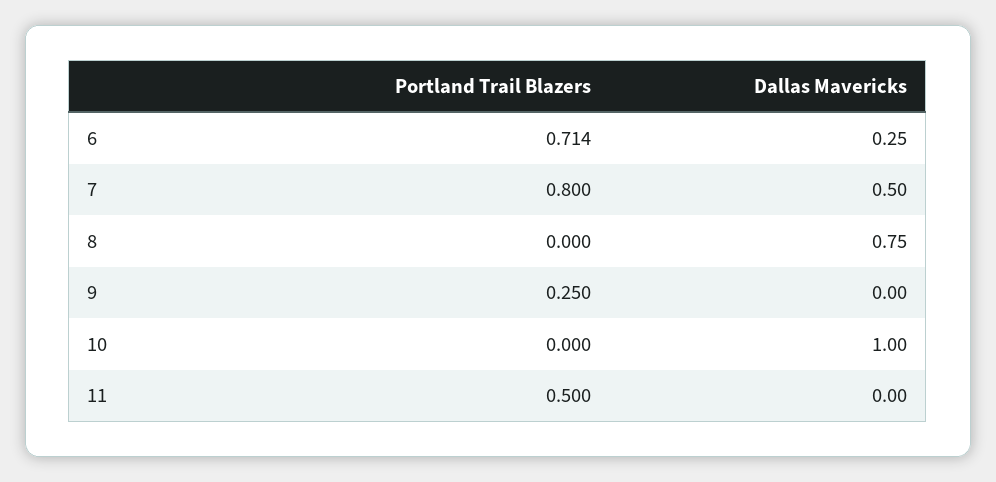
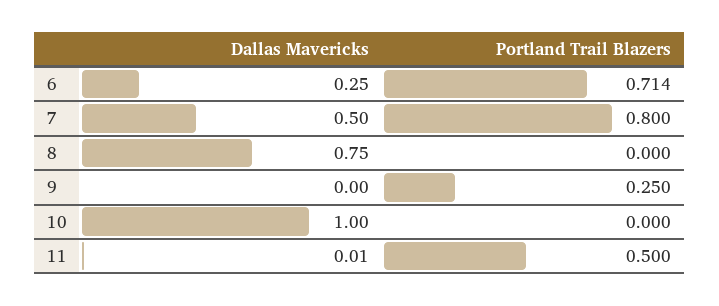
Dallas Mavericks, 11: 0 -> 0.01

